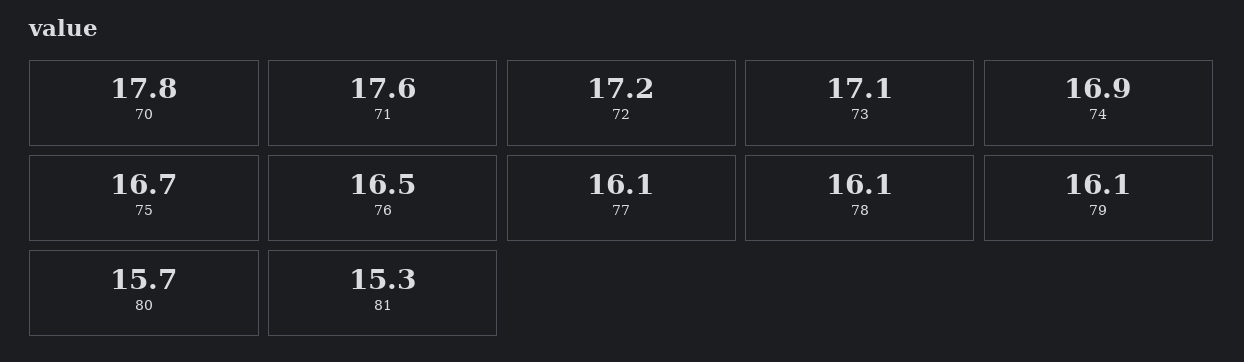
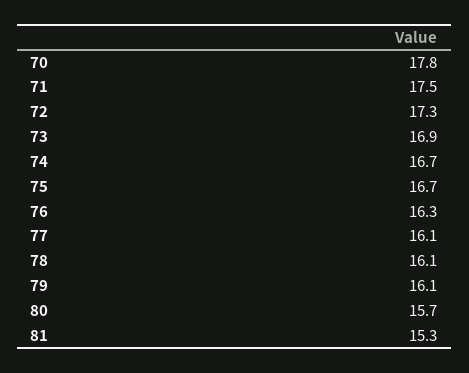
71: 17.6 -> 17.5
72: 17.2 -> 17.3
73: 17.1 -> 16.9
74: 16.9 -> 16.7
76: 16.5 -> 16.3

